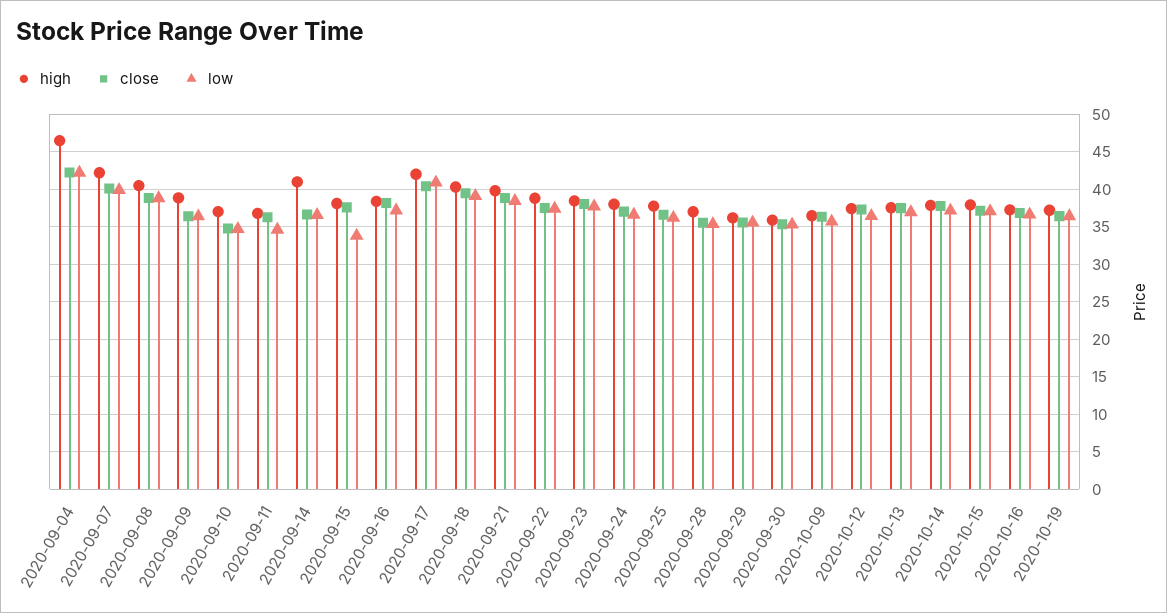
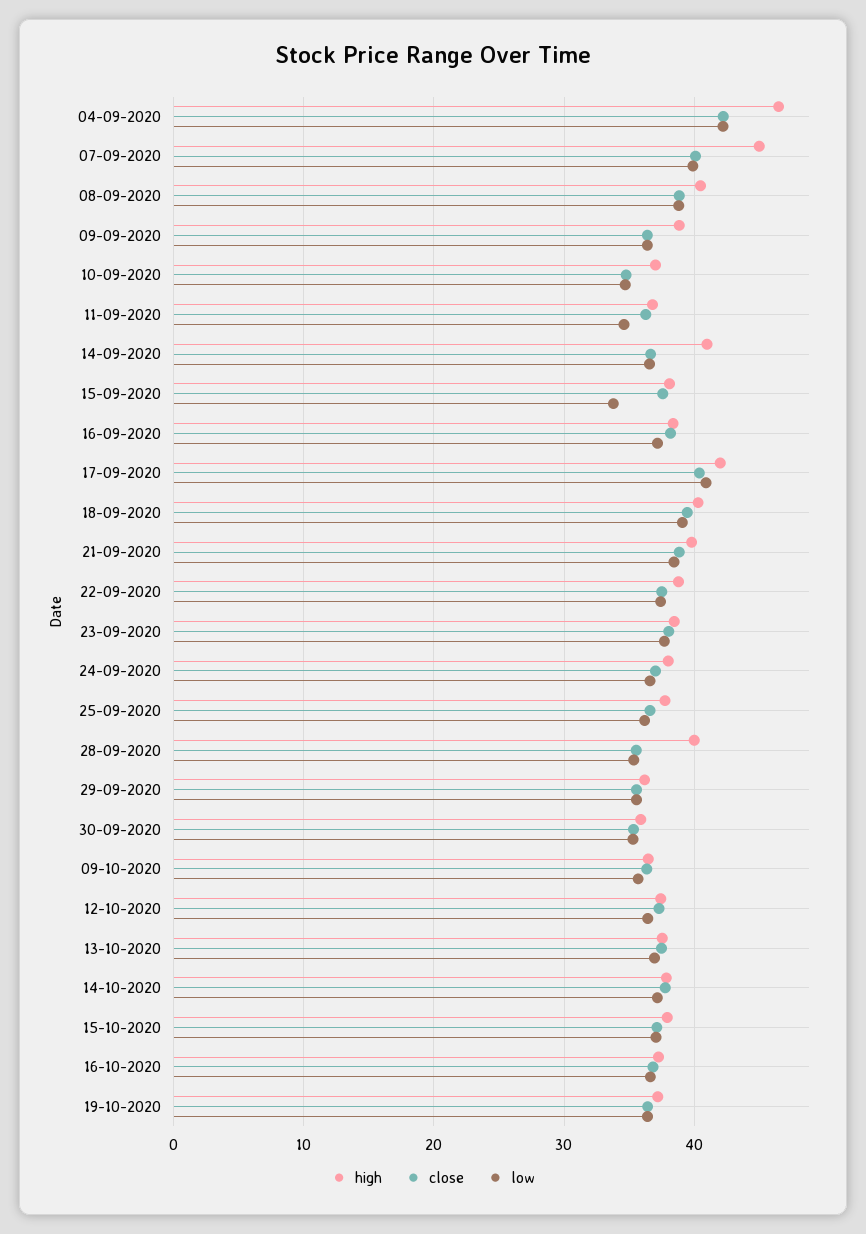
high, 2020-09-07: 42 -> 45
high, 2020-09-28: 37 -> 40

